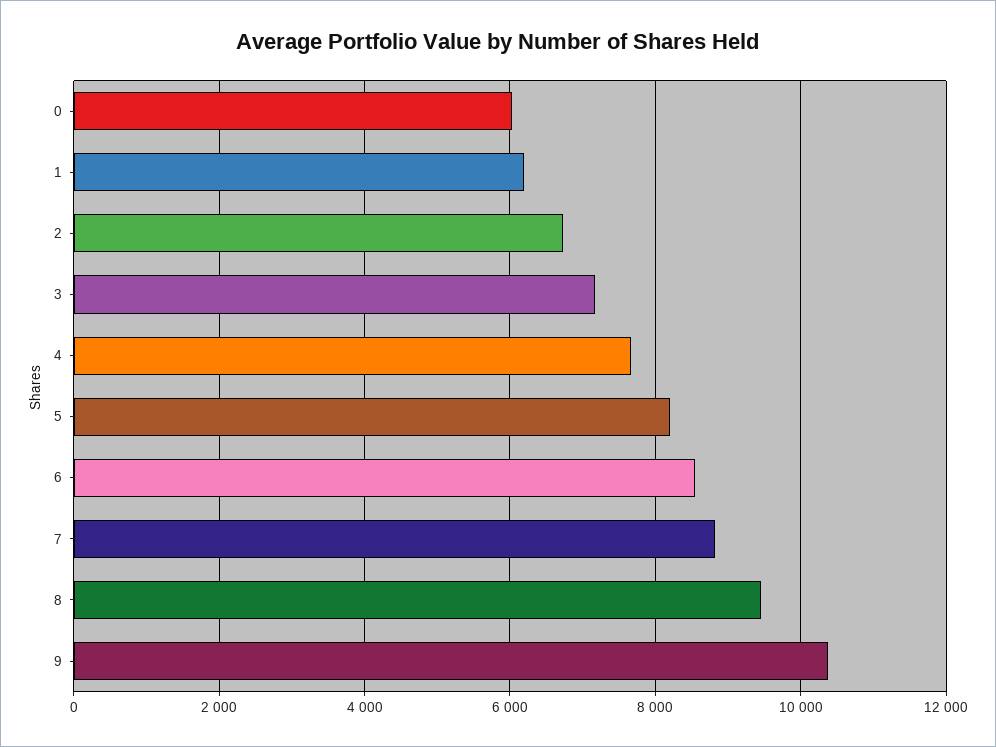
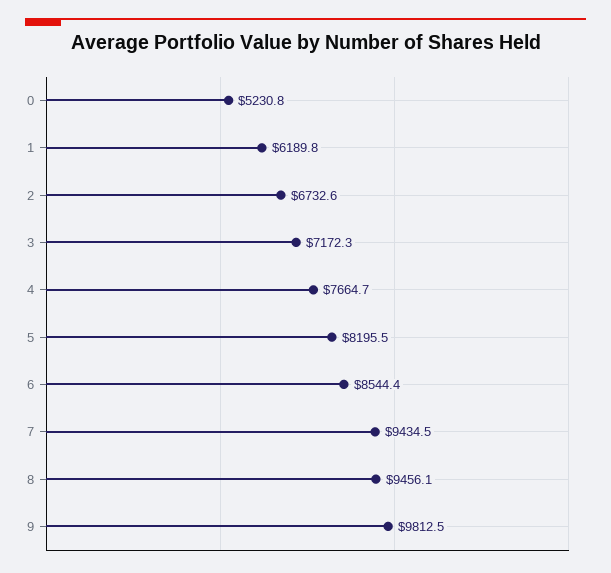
0: 6000 -> 5230.8
7: 8800 -> 9434.5
9: 10400 -> 9812.5

